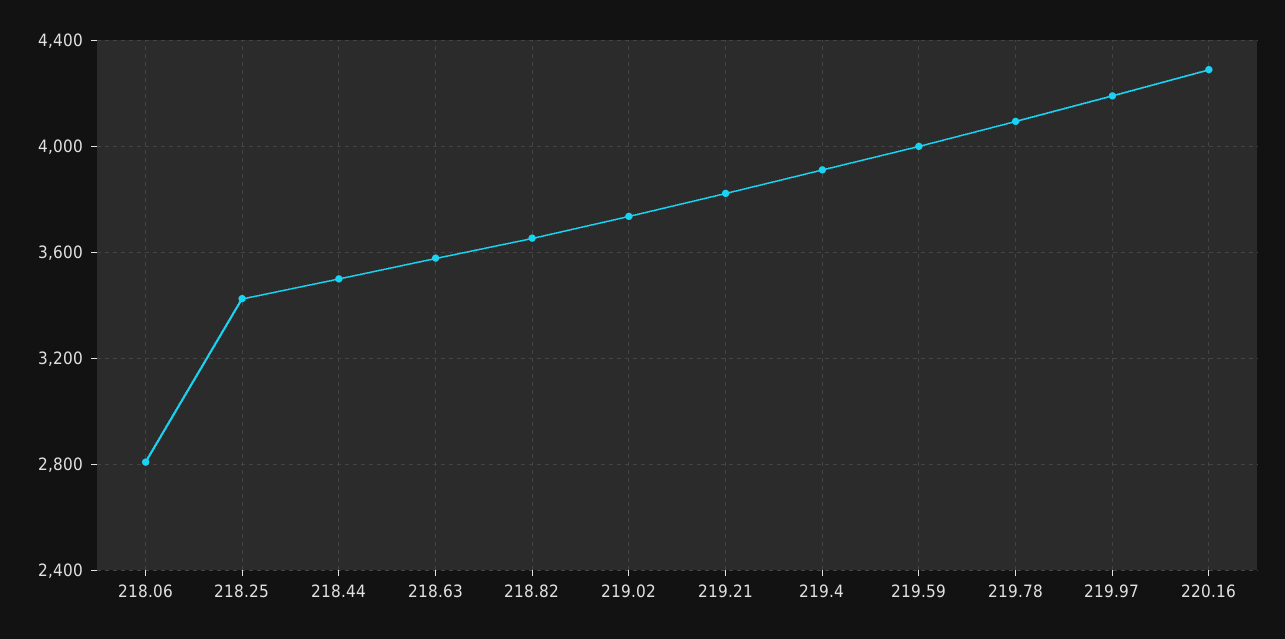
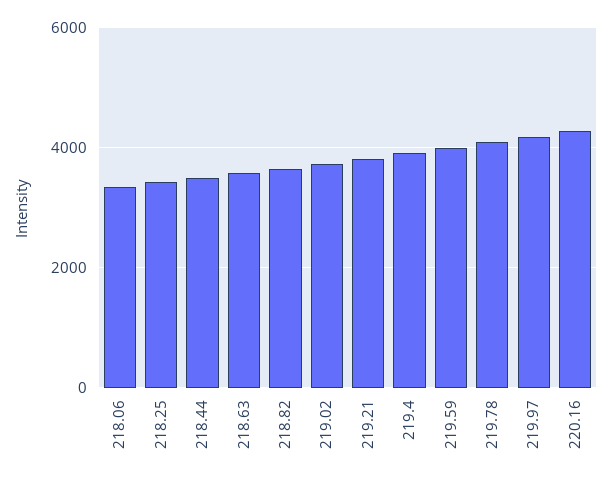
218.06: 2800 -> 3400

